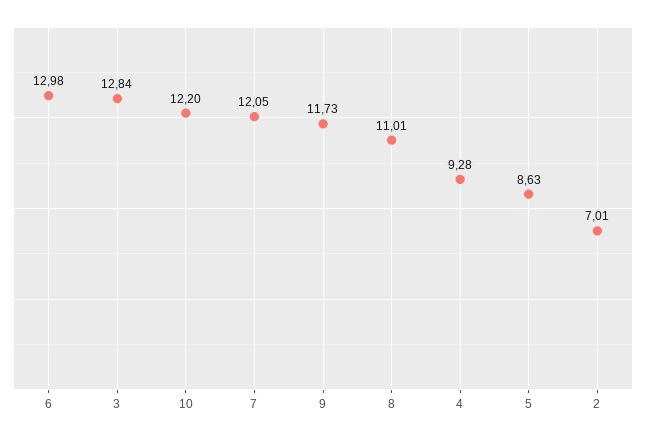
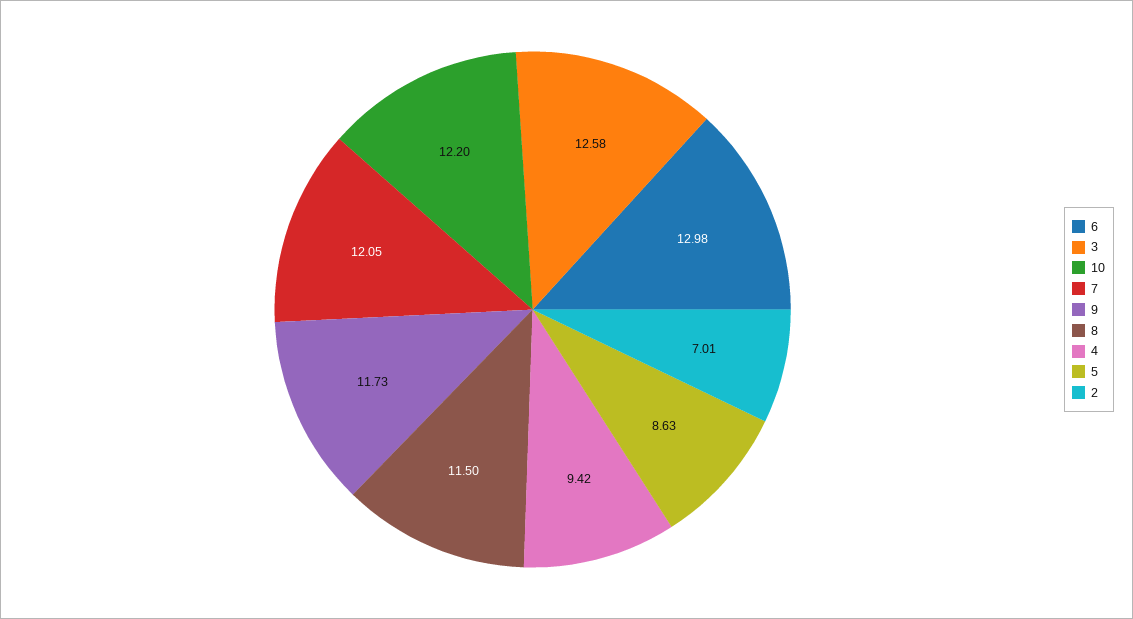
3: 12.84 -> 12.58
8: 11.01 -> 11.5
4: 9.28 -> 9.42

